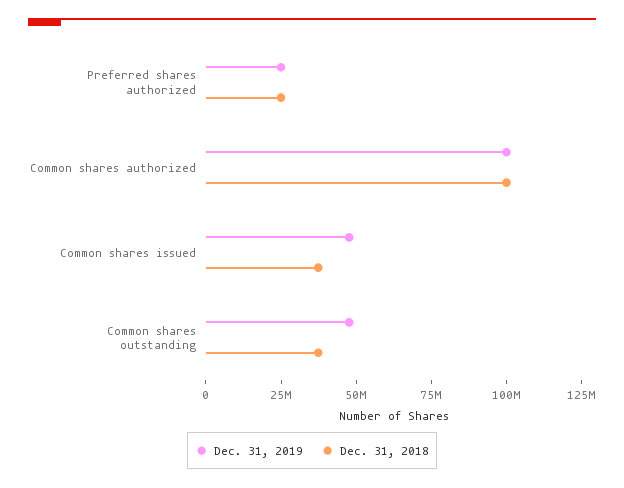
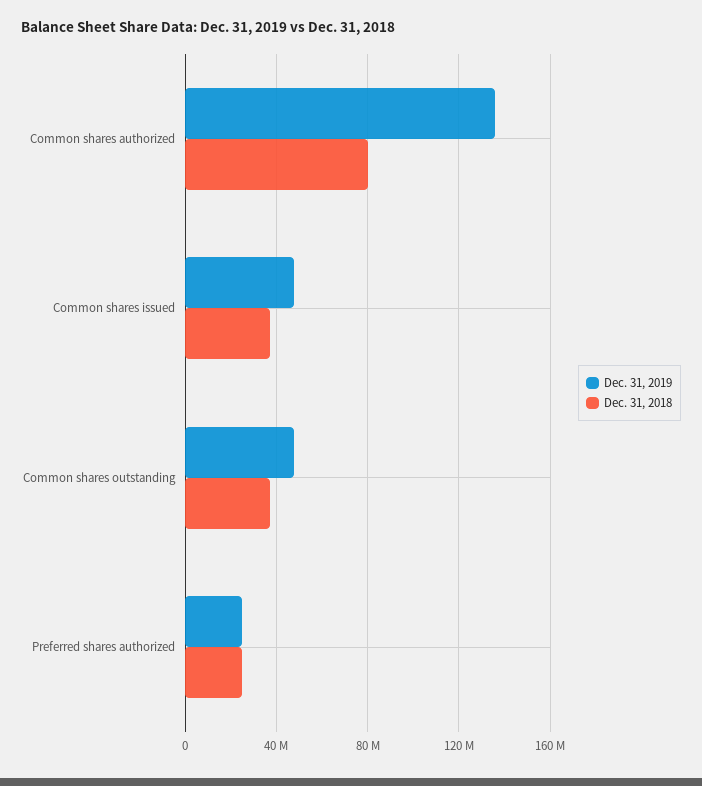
Dec. 31, 2019, Common shares authorized: 100000000 -> 135000000
Dec. 31, 2018, Common shares authorized: 100000000 -> 80000000

